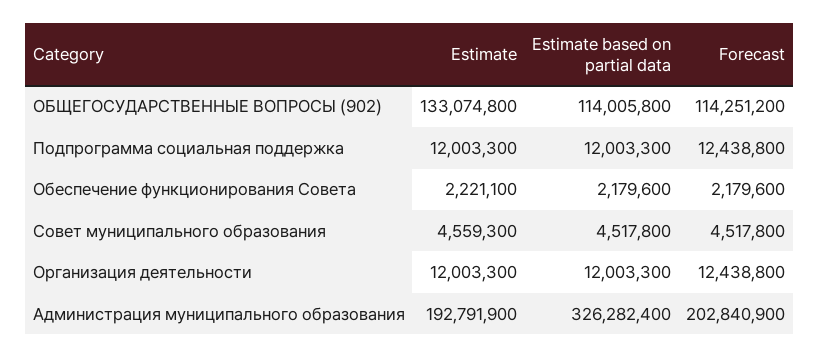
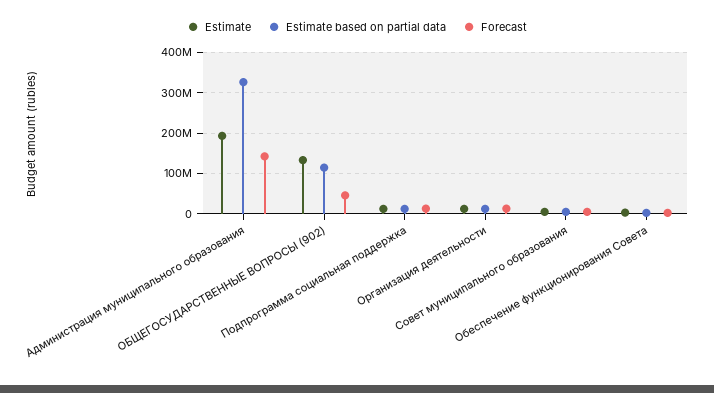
Forecast, ОБЩЕГОСУДАРСТВЕННЫЕ ВОПРОСЫ (902): 114251200 -> 40000000
Forecast, Администрация муниципального образования: 202840900 -> 140000000

